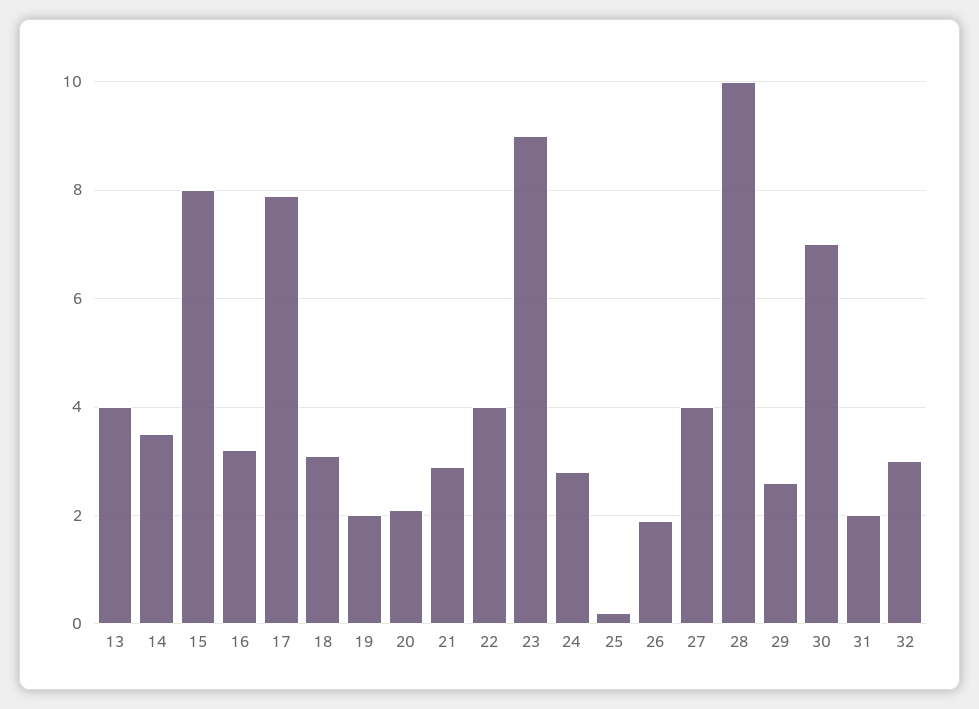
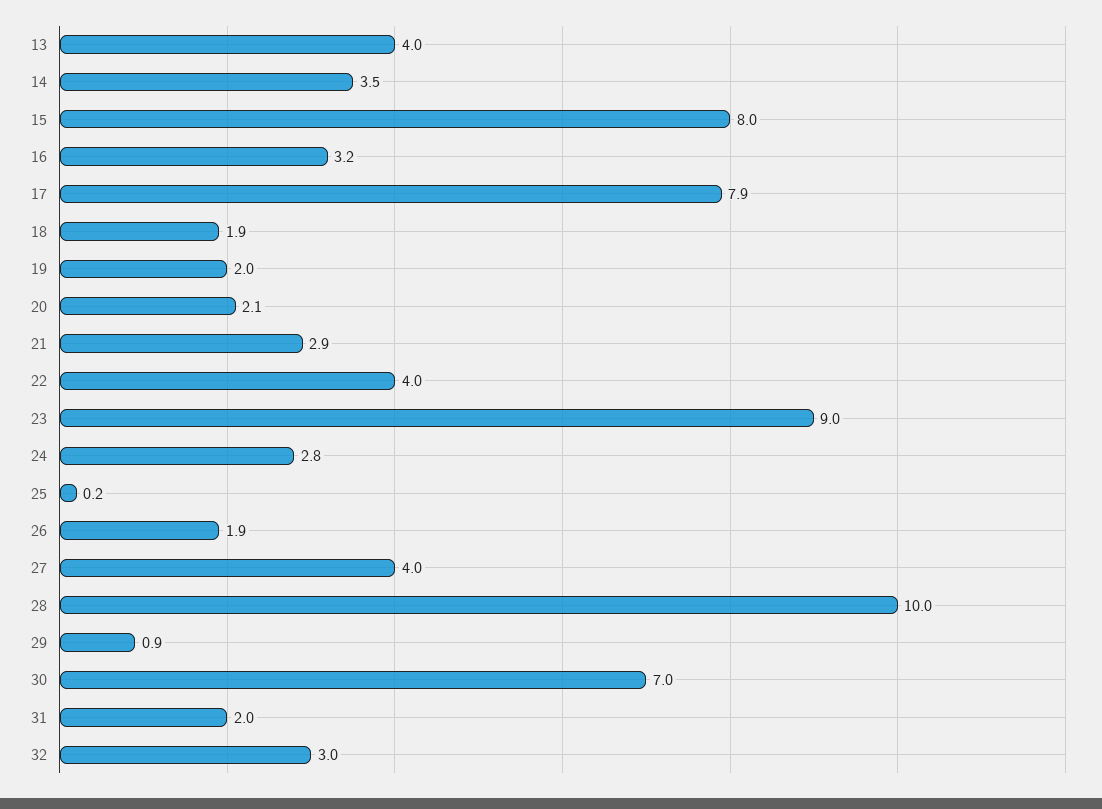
18: 3 -> 1.9
29: 2.5 -> 0.9

